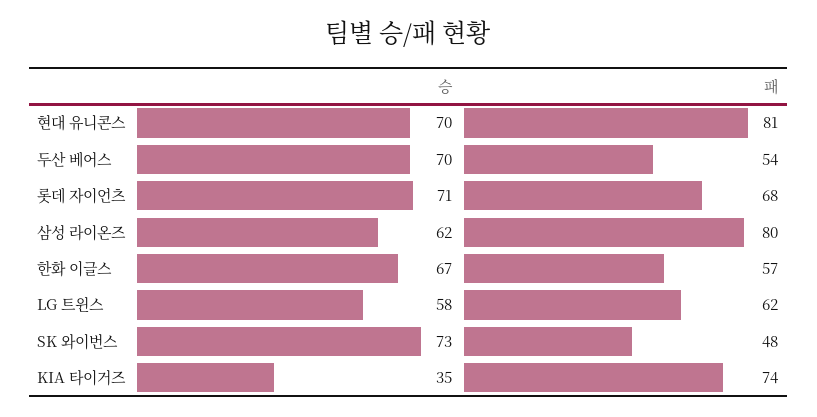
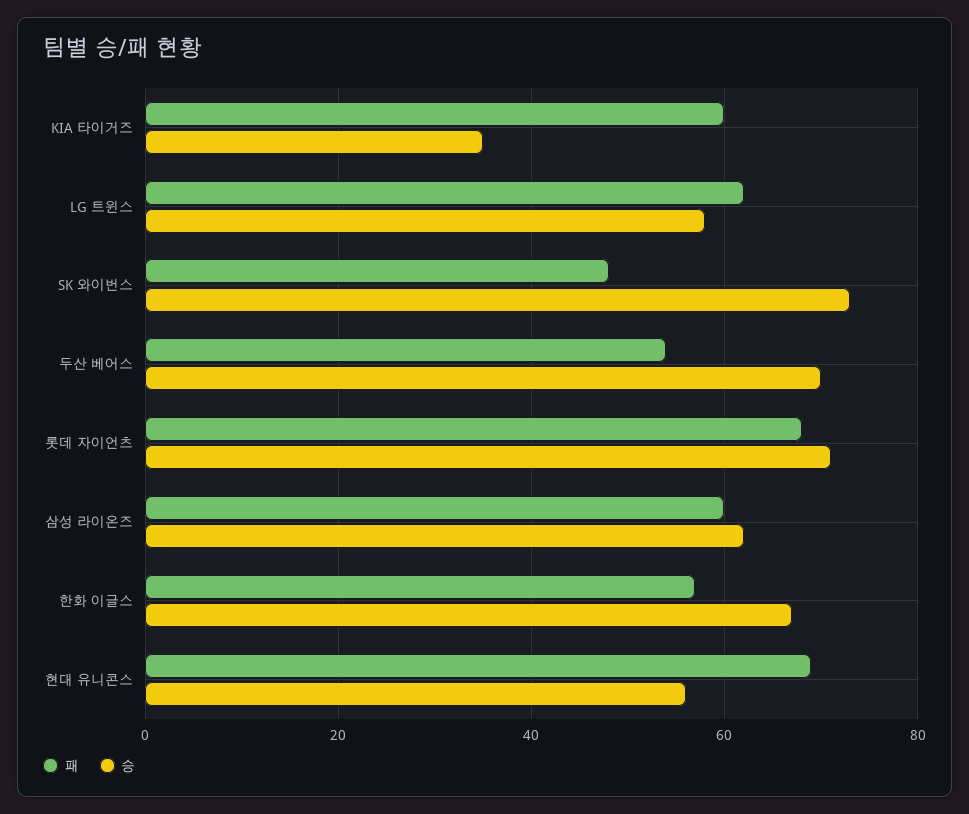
승, 현대 유니콘스: 70 -> 55
패, 현대 유니콘스: 81 -> 70
패, 삼성 라이온즈: 80 -> 60
패, KIA 타이거즈: 74 -> 60

